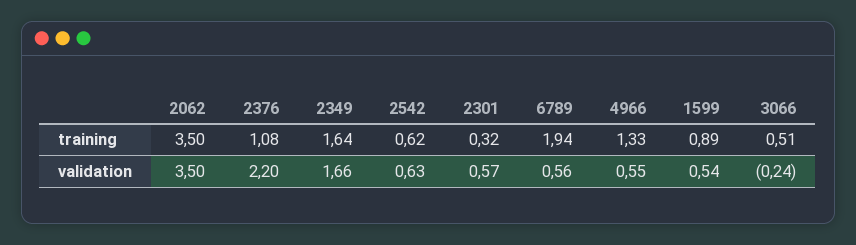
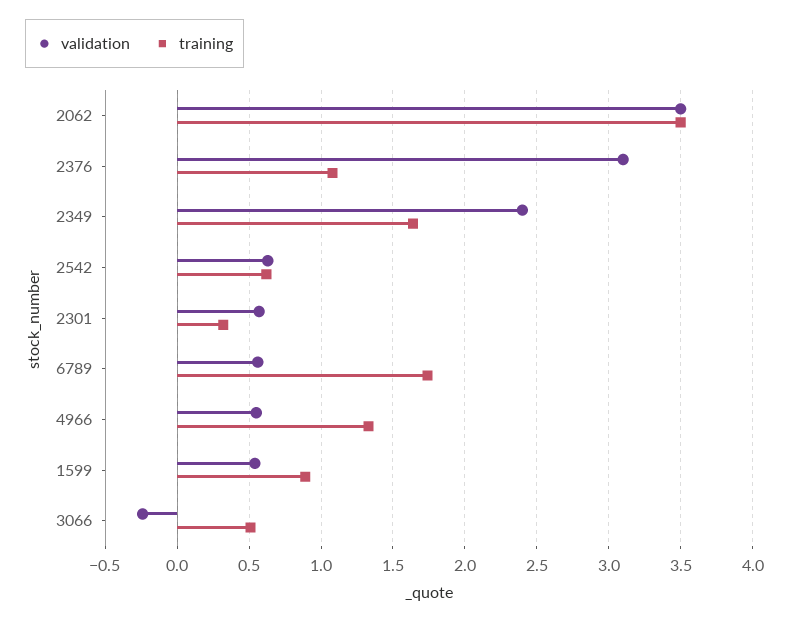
training, 6789: 1.94 -> 1.75
validation, 2376: 2.2 -> 3.1
validation, 2349: 1.66 -> 2.4

